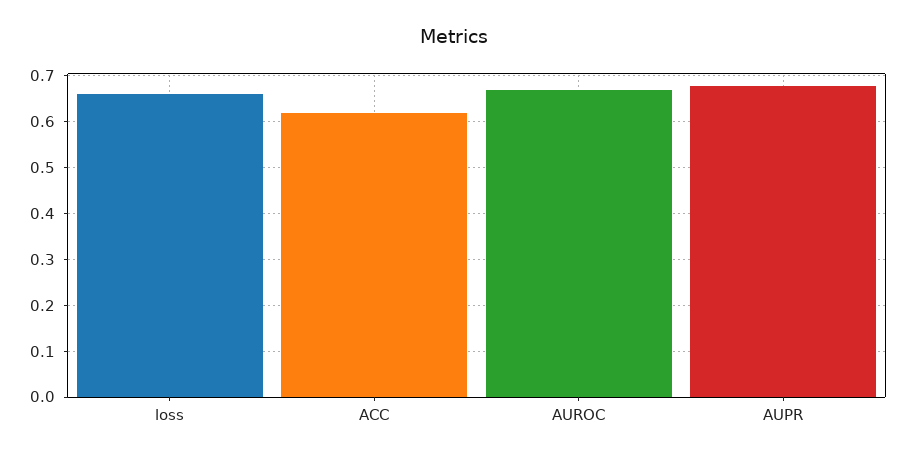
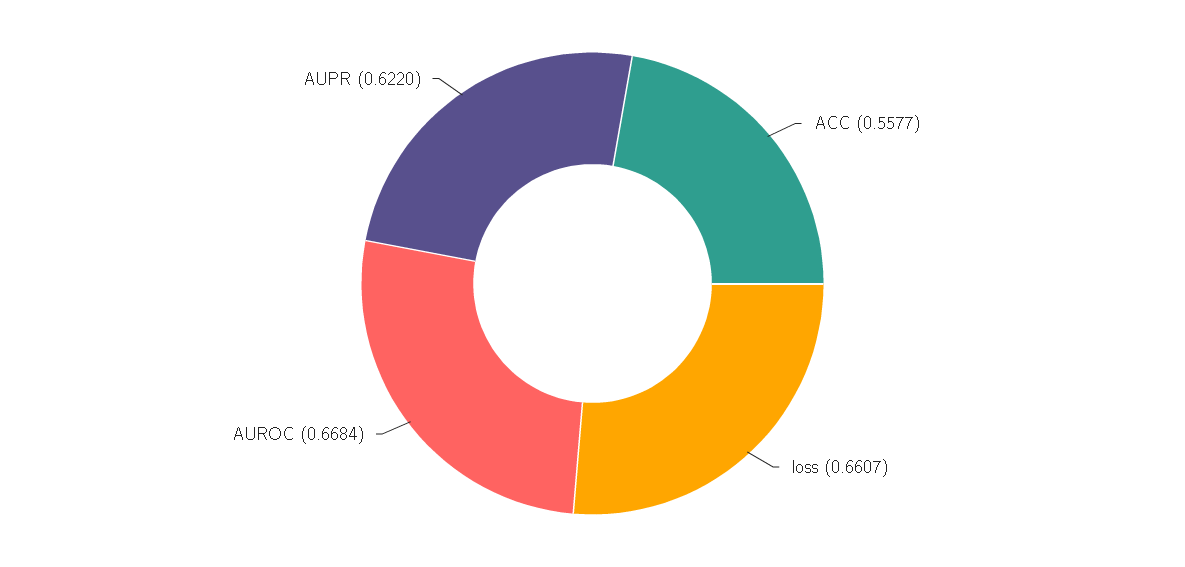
ACC: 0.62 -> 0.5577
AUPR: 0.68 -> 0.622

